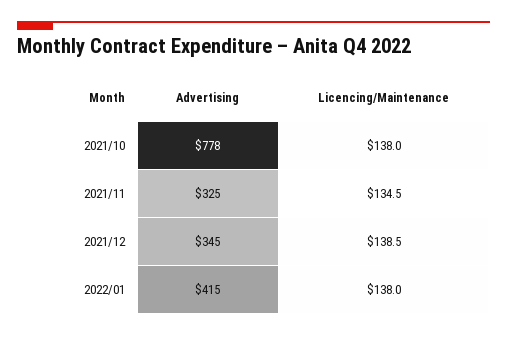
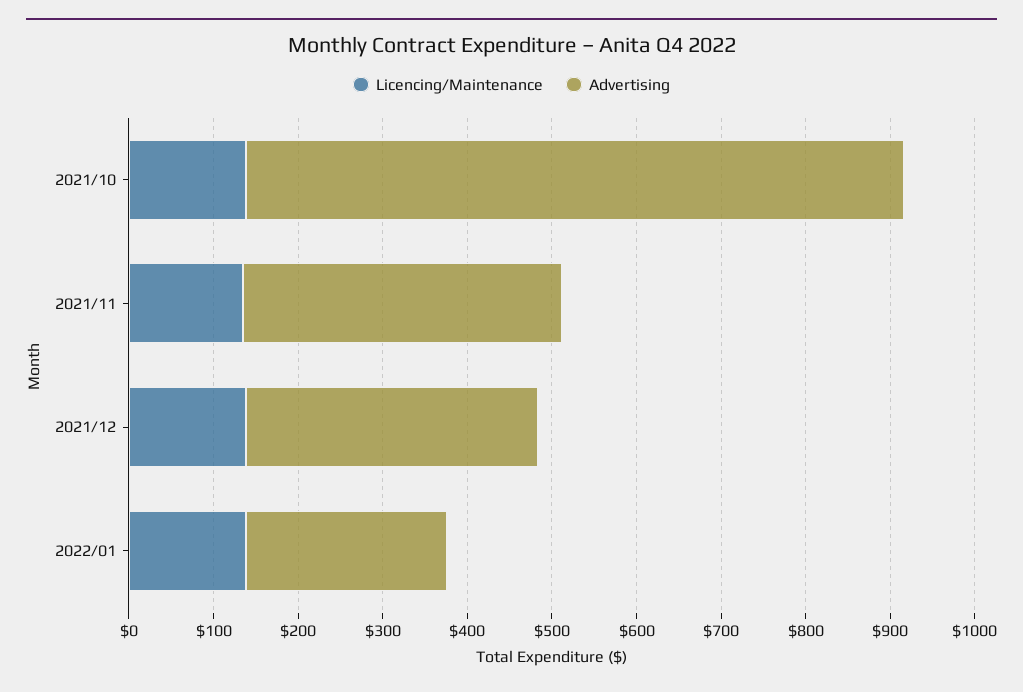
Advertising, 2021/11: 325 -> 380
Advertising, 2022/01: 415 -> 240

